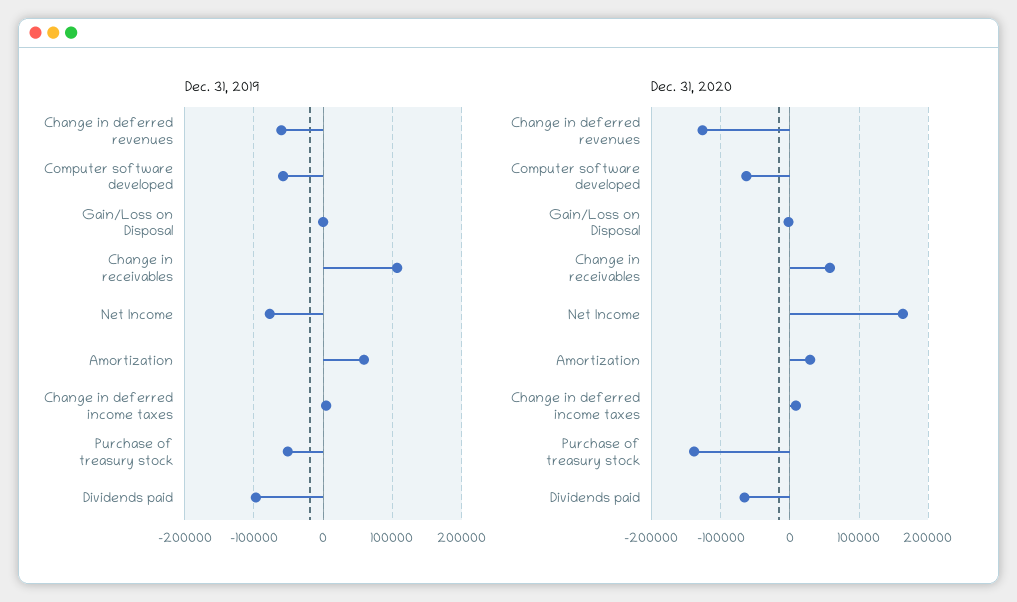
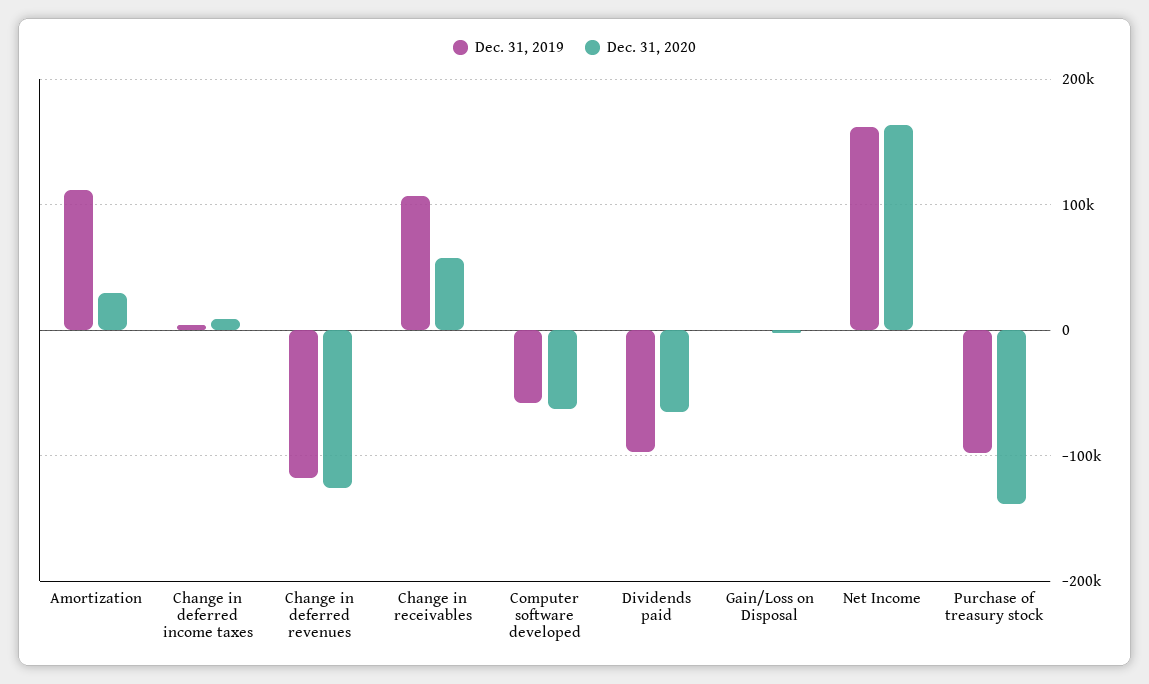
Dec. 31, 2019, Change in deferred revenues: -60000 -> -120000
Dec. 31, 2019, Net Income: -80000 -> 160000
Dec. 31, 2019, Amortization: 60000 -> 110000
Dec. 31, 2019, Purchase of treasury stock: -50000 -> -100000

